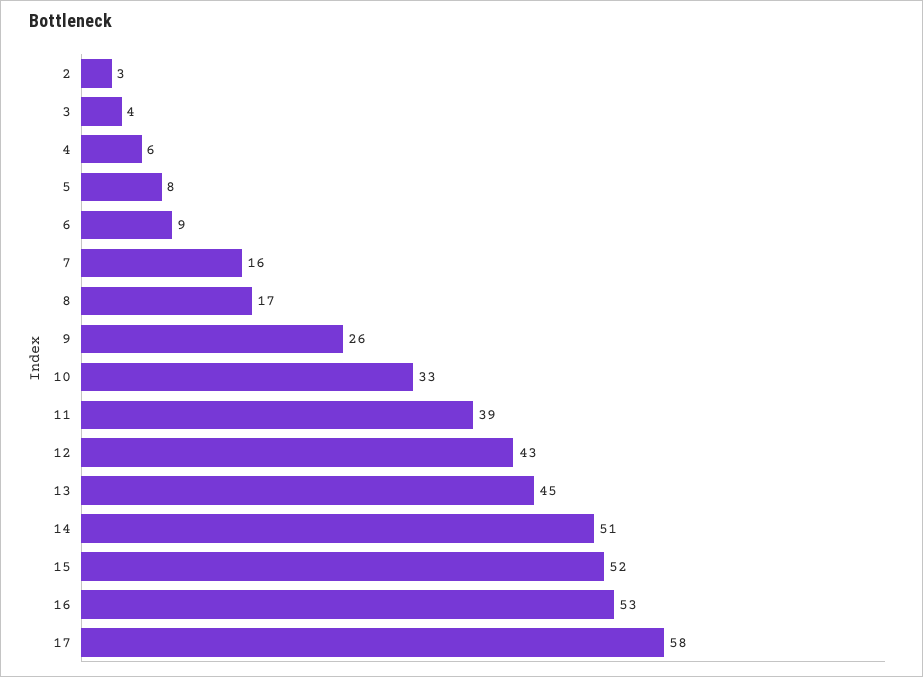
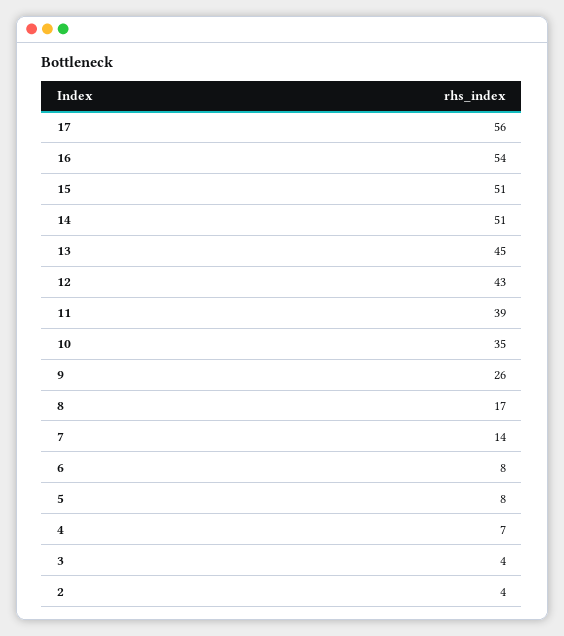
2: 3 -> 4
4: 6 -> 7
6: 9 -> 8
7: 16 -> 14
10: 33 -> 35
15: 52 -> 51
16: 53 -> 54
17: 58 -> 56

